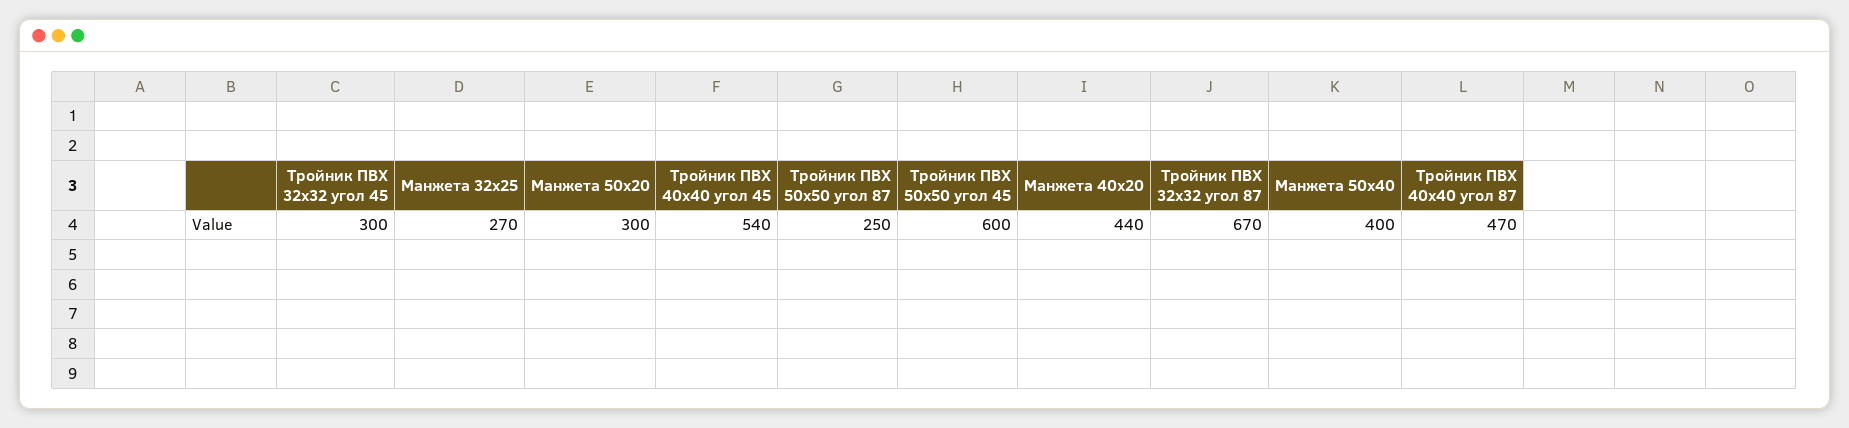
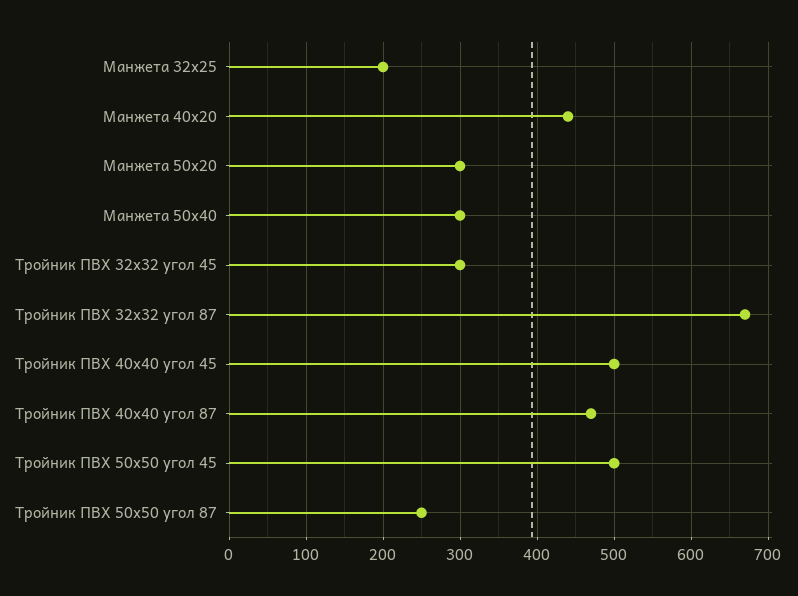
Манжета 32х25: 270 -> 200
Тройник ПВХ 40х40 угол 45: 540 -> 500
Тройник ПВХ 50х50 угол 45: 600 -> 500
Манжета 50х40: 400 -> 300

